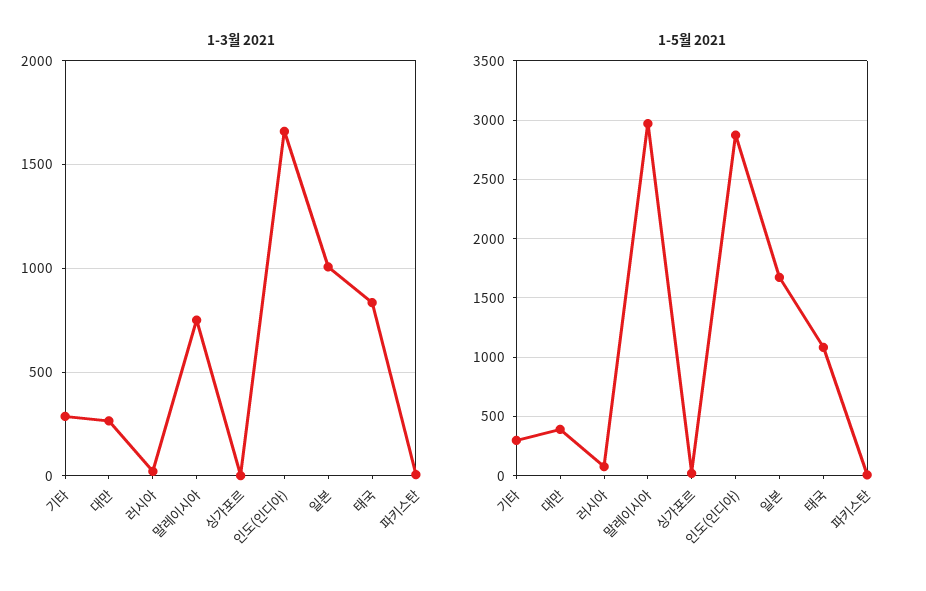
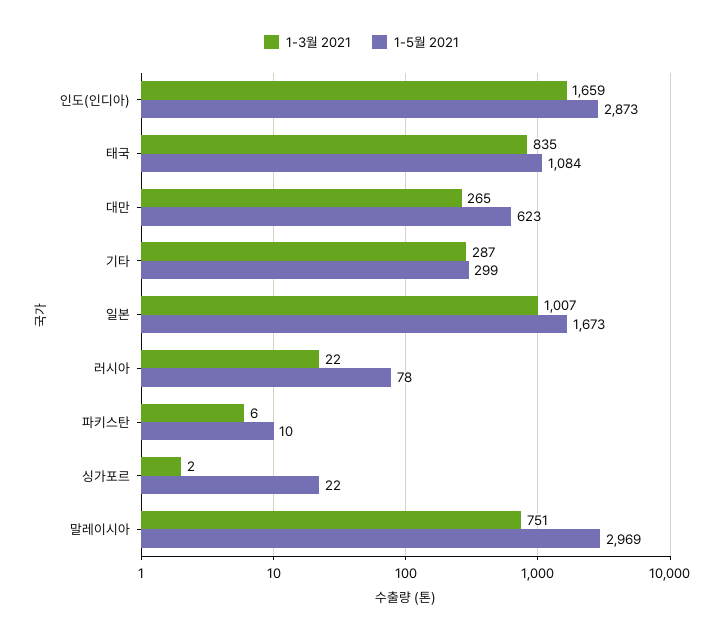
1-5월 2021, 대만: 400 -> 623

